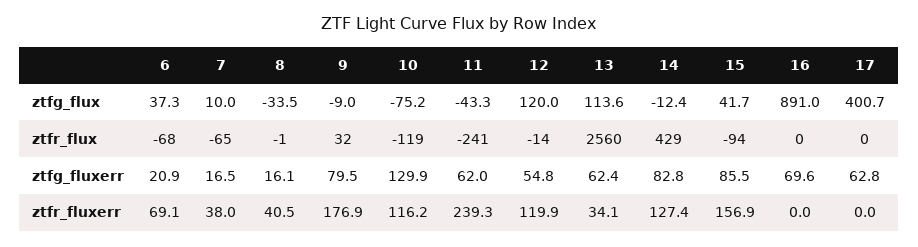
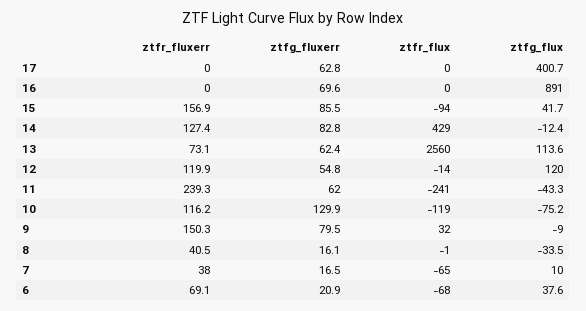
6, ztfg_flux: 37.3 -> 37.6
9, ztfr_fluxerr: 176.9 -> 150.3
13, ztfr_fluxerr: 34.1 -> 73.1

